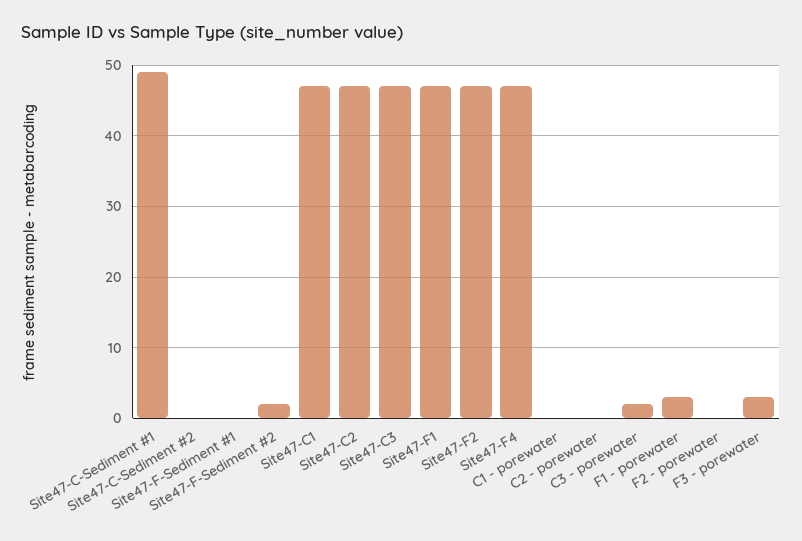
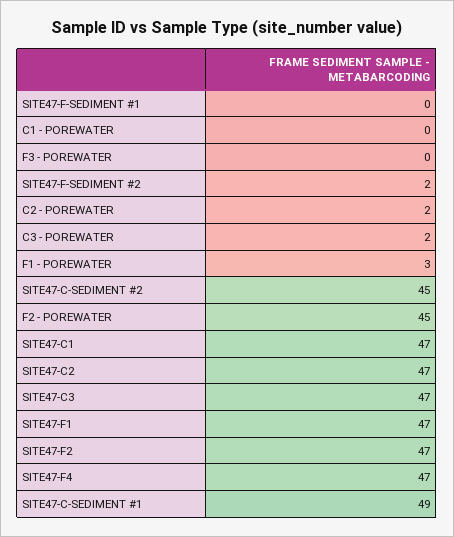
Site47-C-Sediment #2: 0 -> 45
C2 - porewater: 0 -> 2
F2 - porewater: 0 -> 45
F3 - porewater: 3 -> 0

